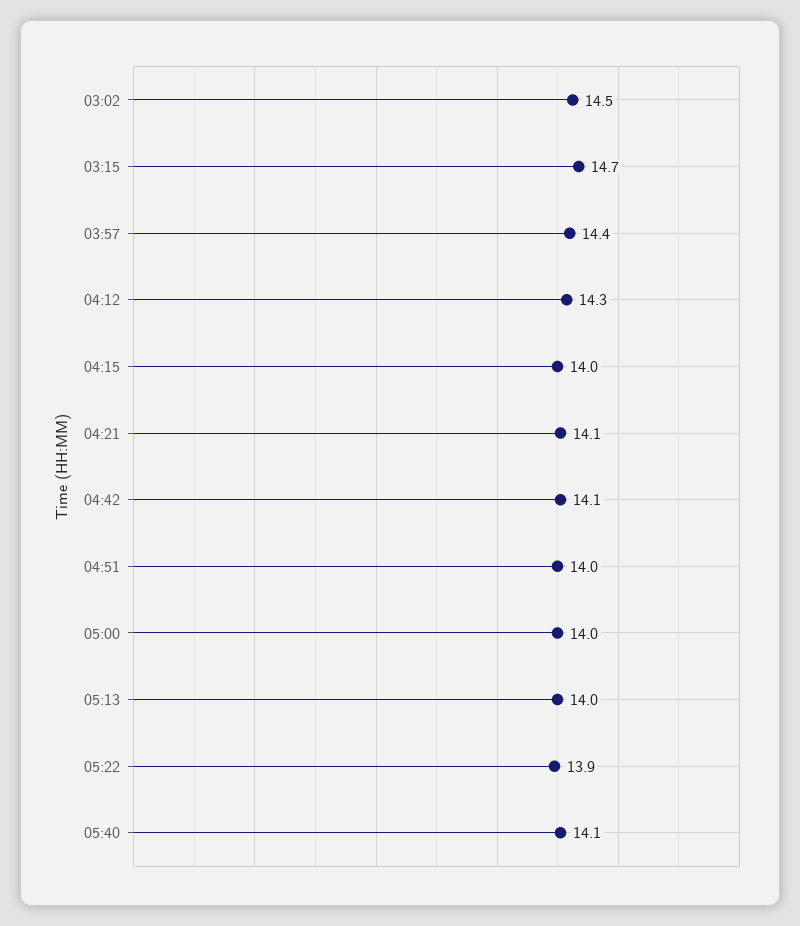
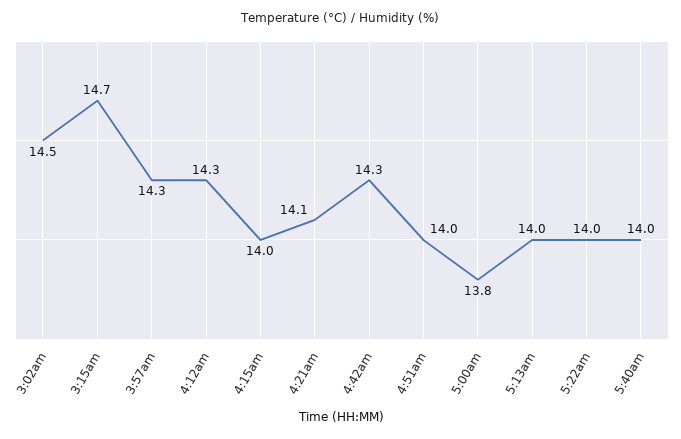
03:57: 14.4 -> 14.3
04:42: 14.1 -> 14.3
05:00: 14 -> 13.8
05:22: 13.9 -> 14
05:40: 14.1 -> 14

